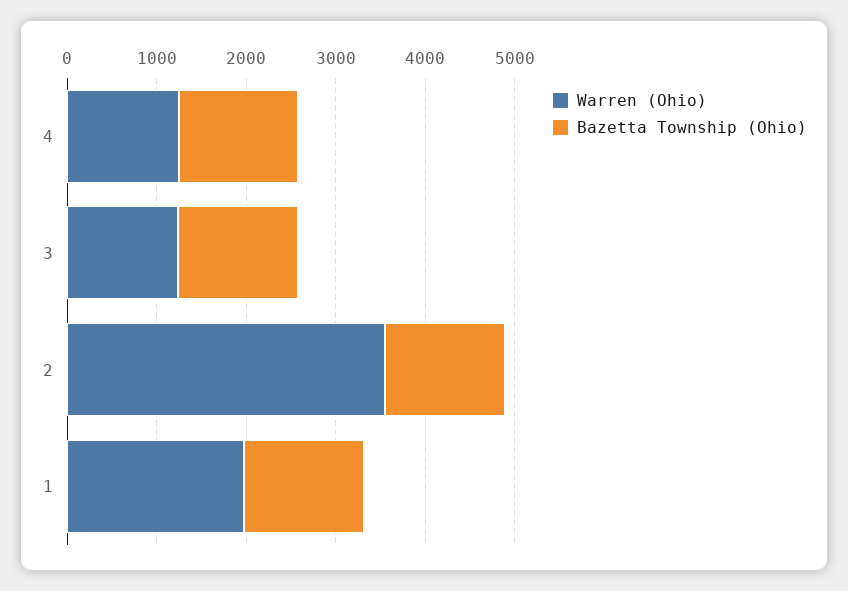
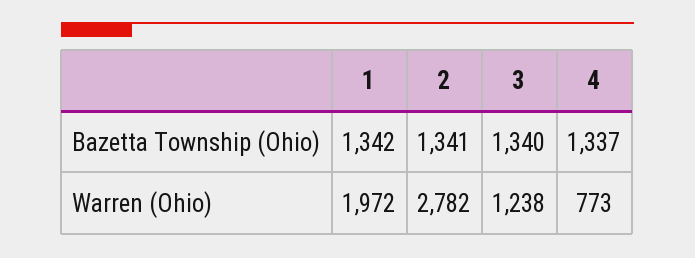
Warren (Ohio), 4: 1200 -> 773
Warren (Ohio), 2: 3600 -> 2782

